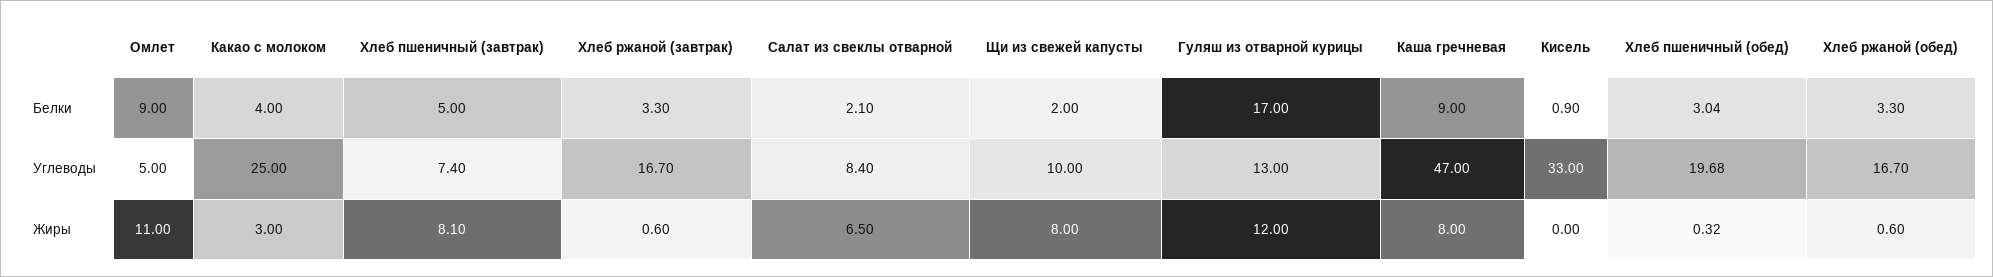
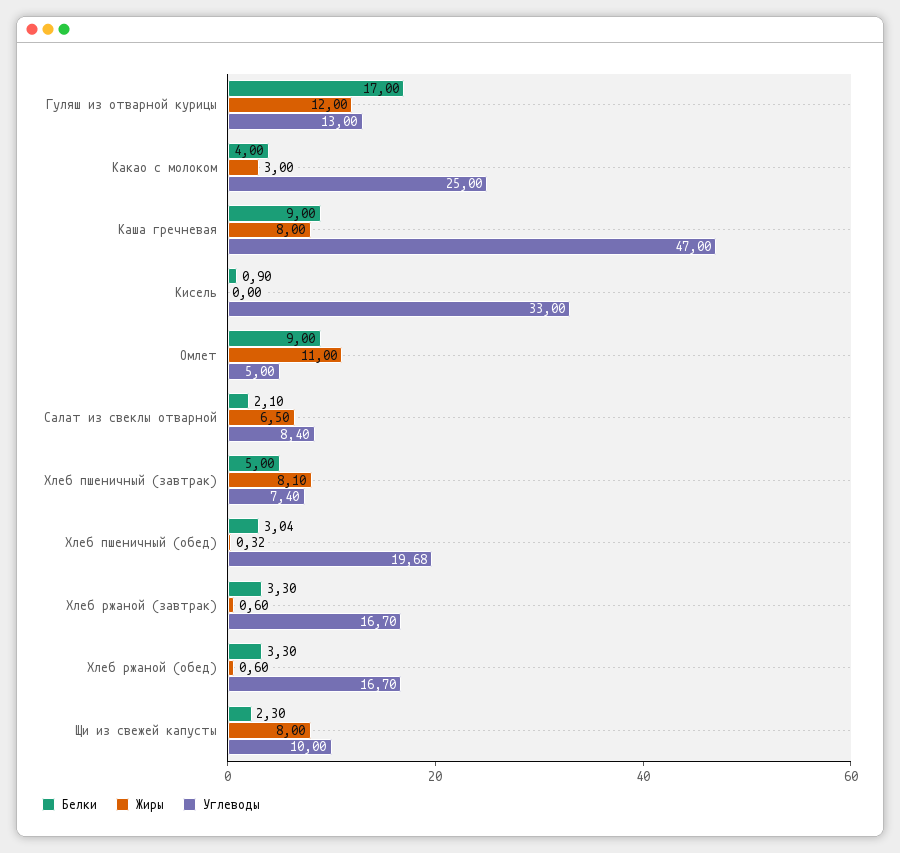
Белки, Щи из свежей капусты: 2 -> 2.3

